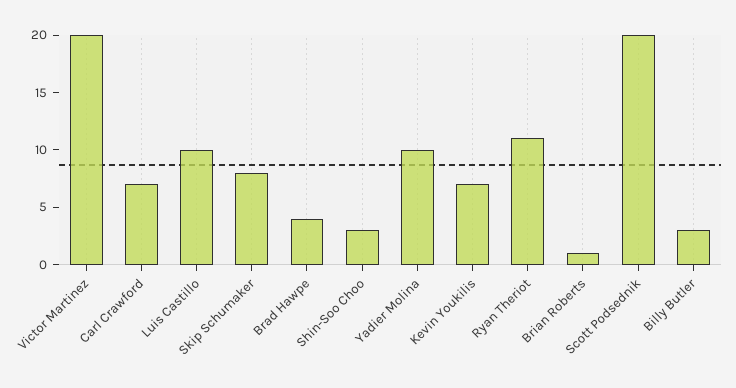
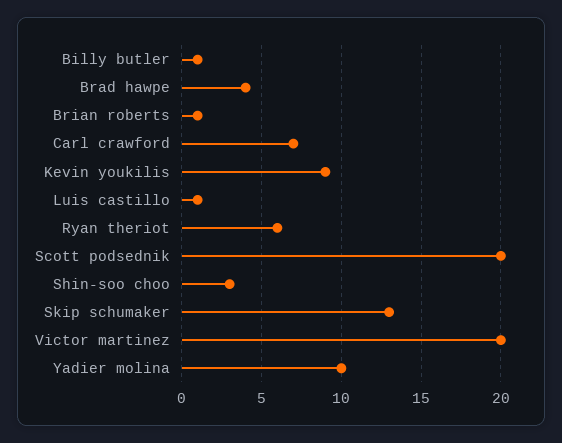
Luis Castillo: 10 -> 1
Skip Schumaker: 8 -> 13
Kevin Youkilis: 7 -> 9
Ryan Theriot: 11 -> 6
Billy Butler: 3 -> 1

